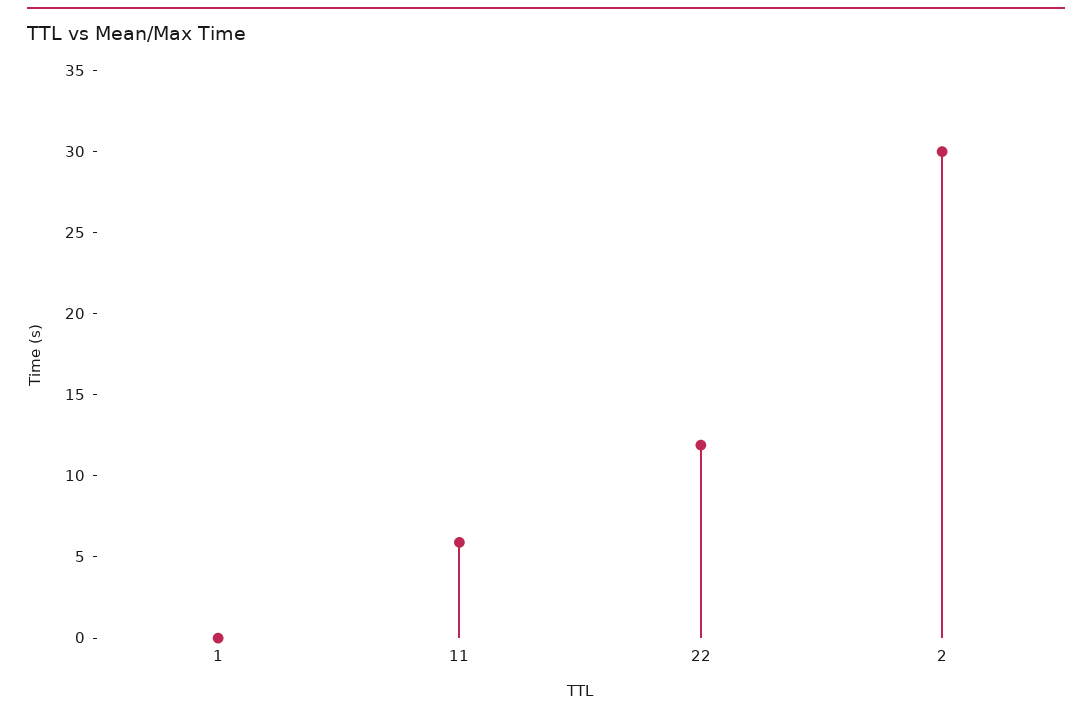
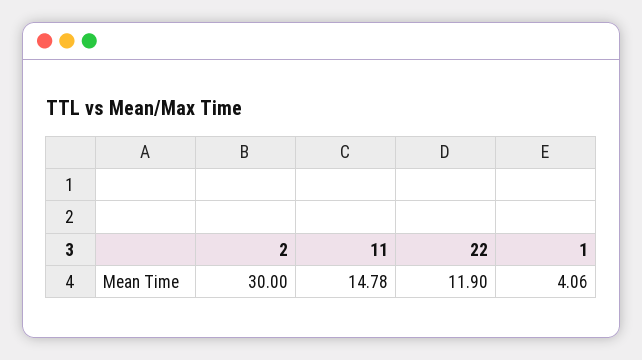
1: 0 -> 4.06
11: 6 -> 14.78

